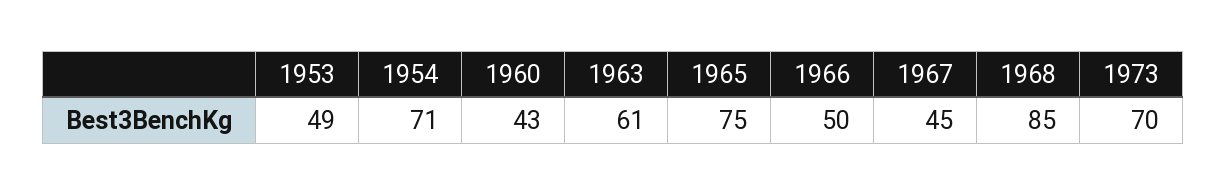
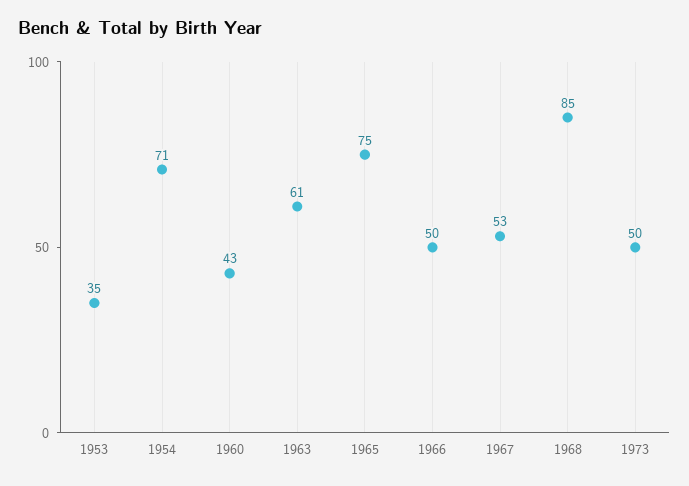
1953: 49 -> 35
1967: 45 -> 53
1973: 70 -> 50

